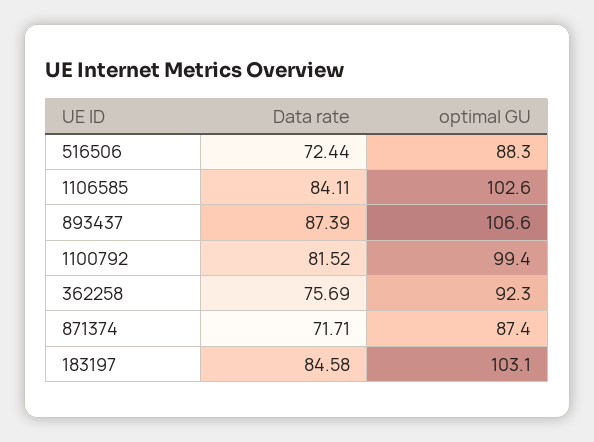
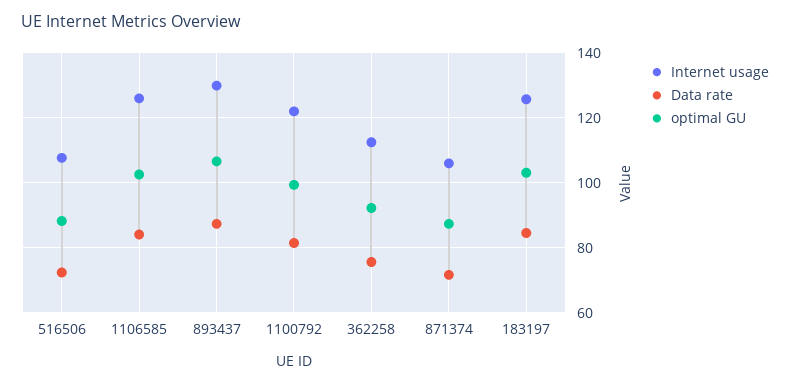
Internet usage, 516506: none -> 108
Internet usage, 1106585: none -> 126
Internet usage, 893437: none -> 130
Internet usage, 1100792: none -> 122
Internet usage, 362258: none -> 112
Internet usage, 871374: none -> 106
Internet usage, 183197: none -> 126

